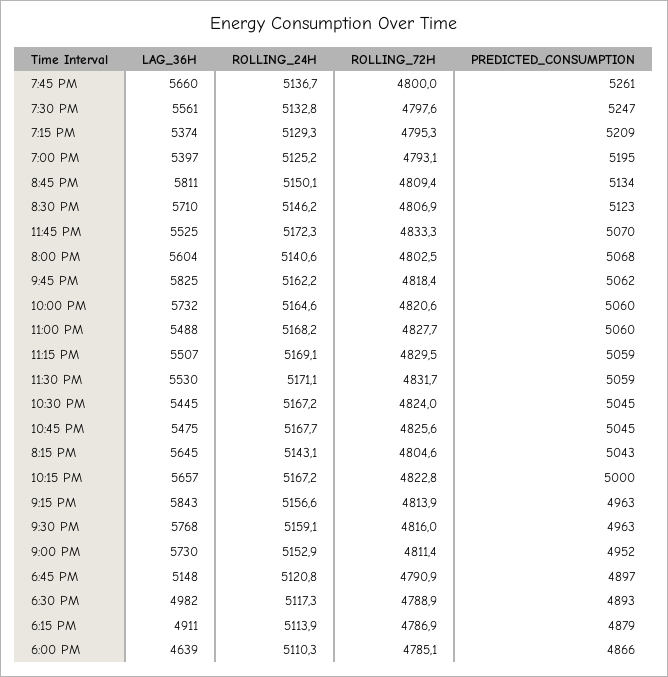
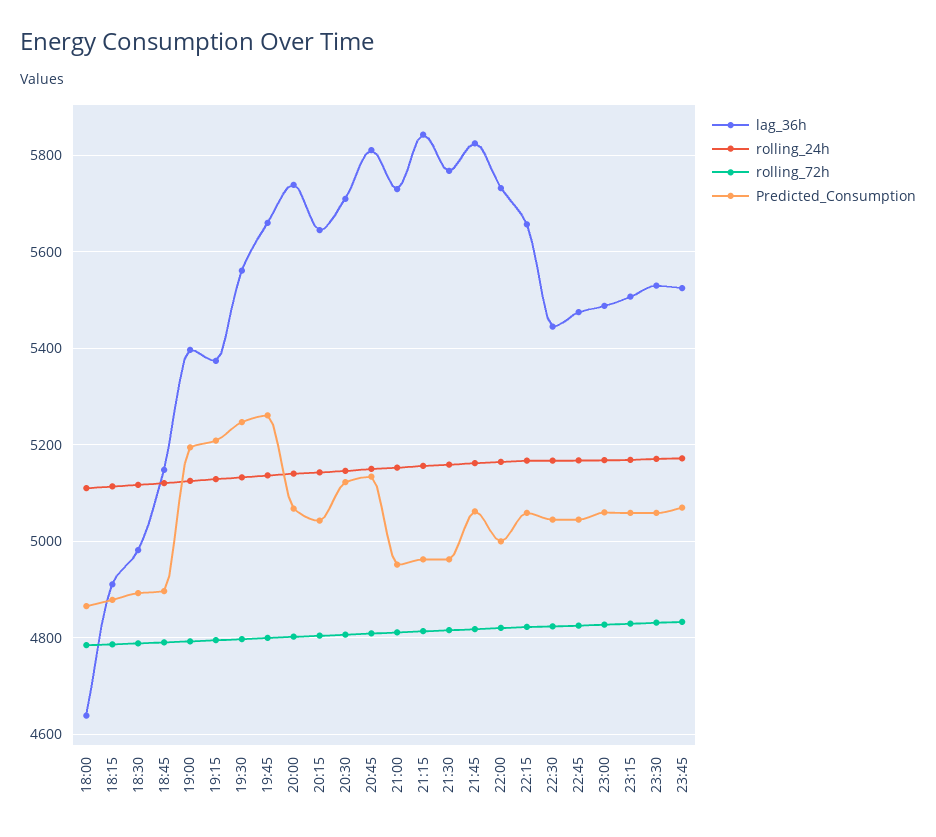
LAG_36H, 8:00 PM: 5604 -> 5740
PREDICTED_CONSUMPTION, 10:00 PM: 5060 -> 5000
PREDICTED_CONSUMPTION, 10:15 PM: 5000 -> 5060

